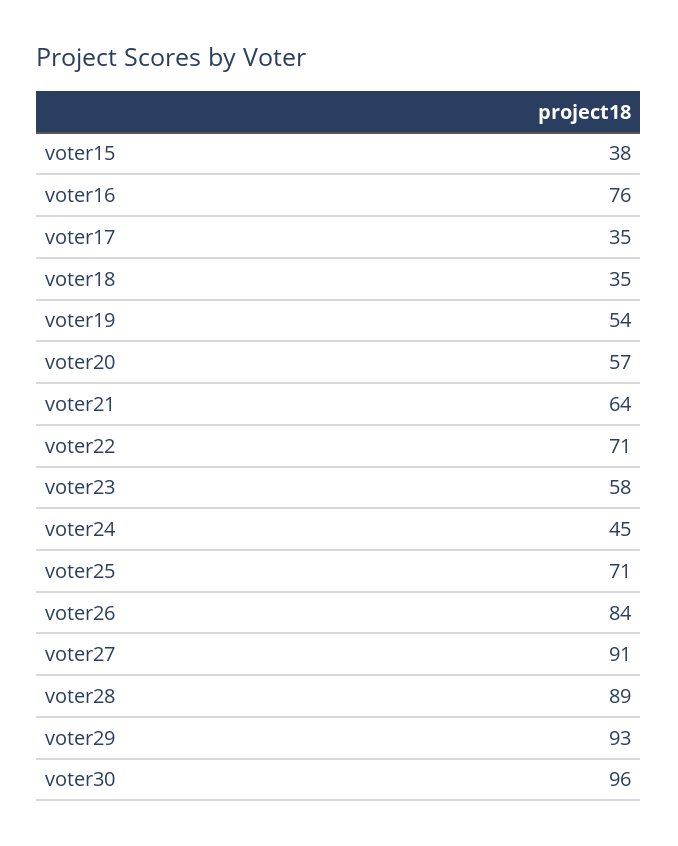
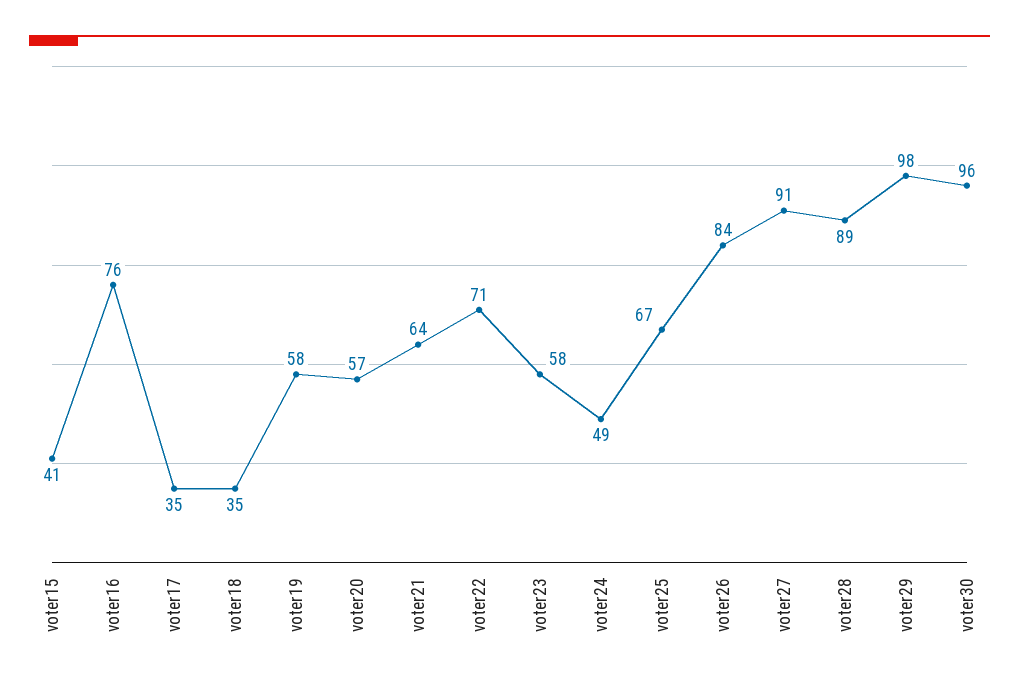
voter15: 38 -> 41
voter19: 54 -> 58
voter24: 45 -> 49
voter25: 71 -> 67
voter29: 93 -> 98

